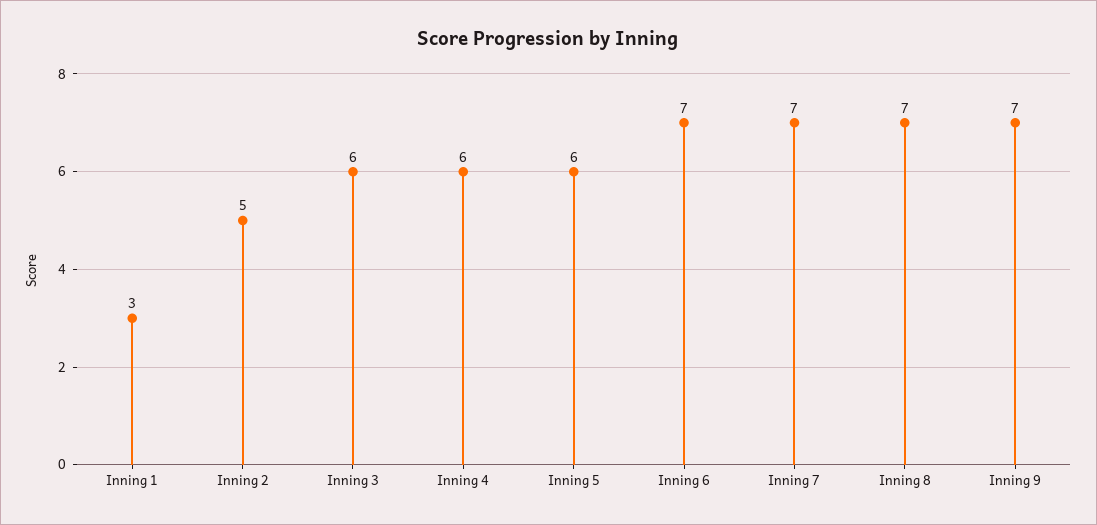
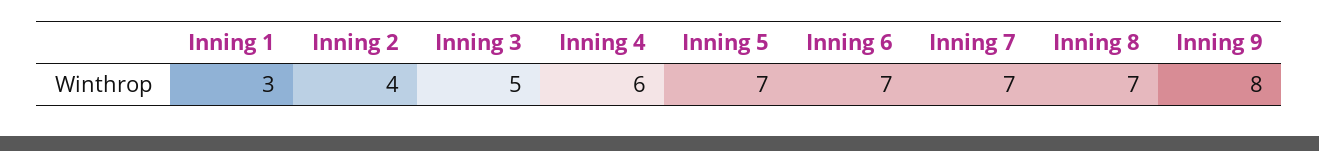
Inning 2: 5 -> 4
Inning 3: 6 -> 5
Inning 5: 6 -> 7
Inning 9: 7 -> 8

